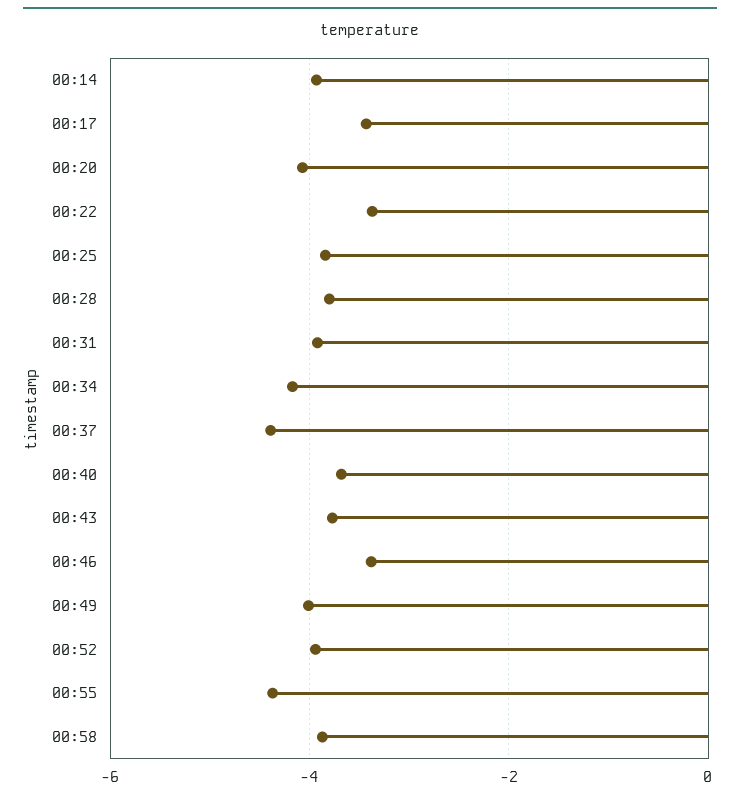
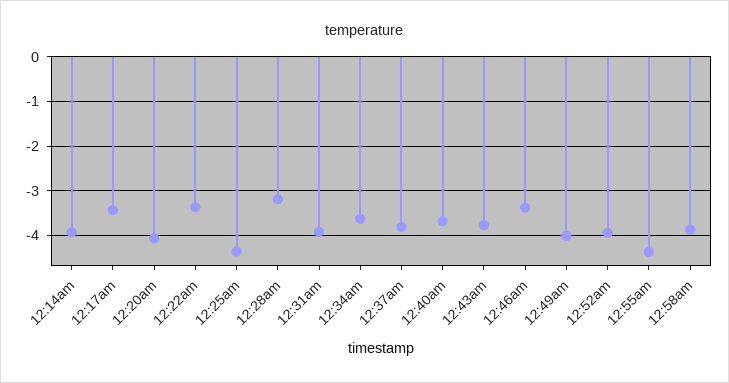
00:25: -3.8 -> -4.4
00:28: -3.8 -> -3.2
00:34: -4.2 -> -3.6
00:37: -4.4 -> -3.8

